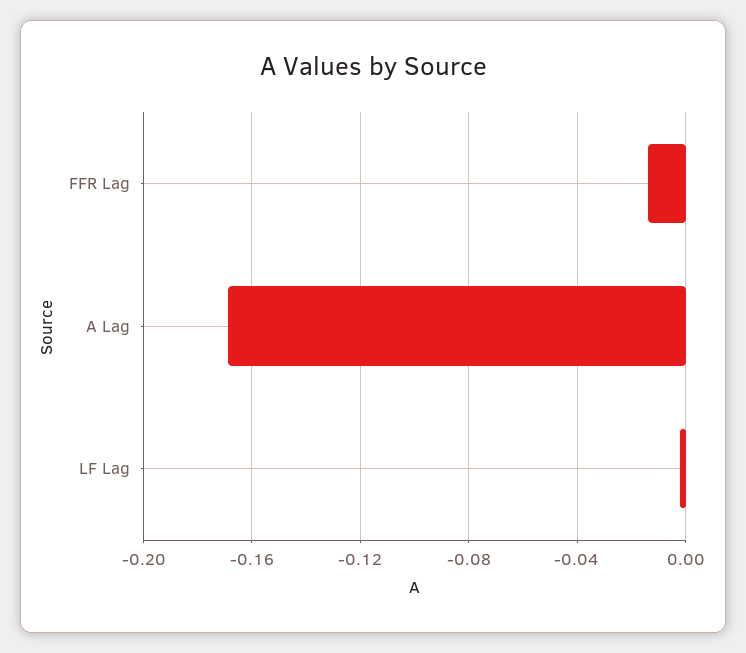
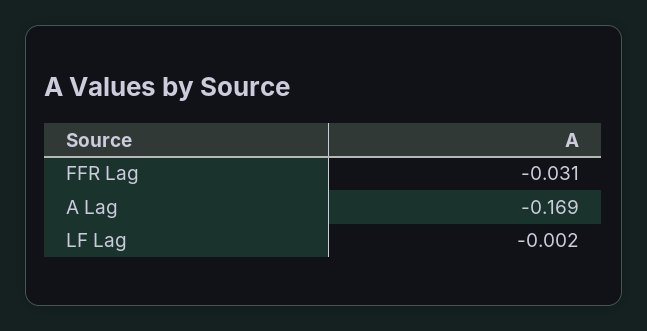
FFR Lag: -0.015 -> -0.031

